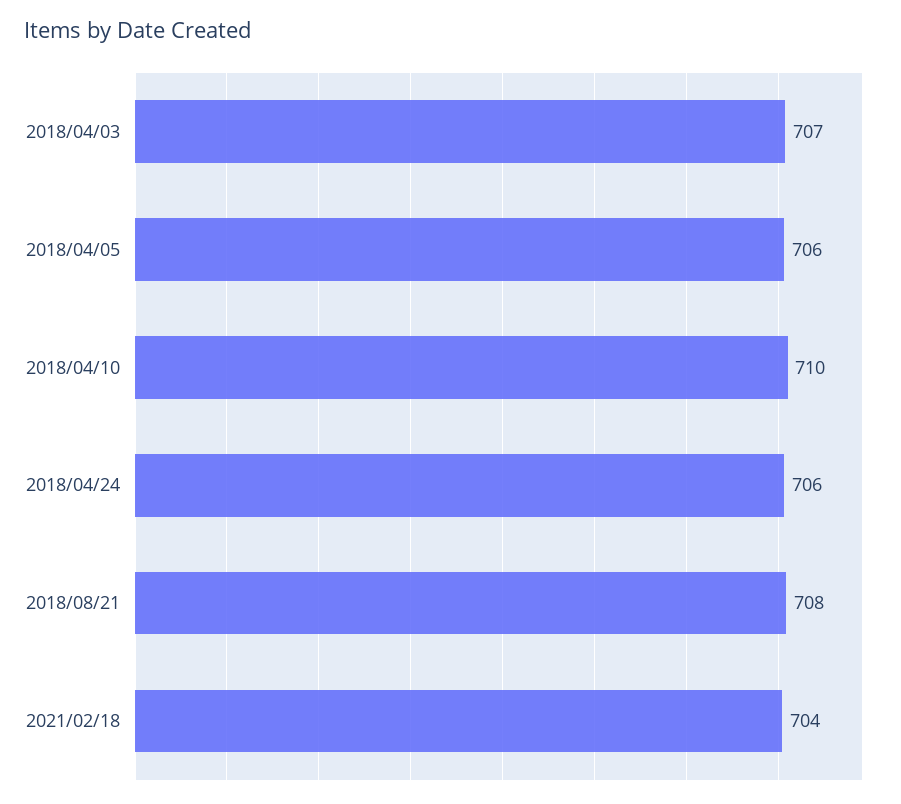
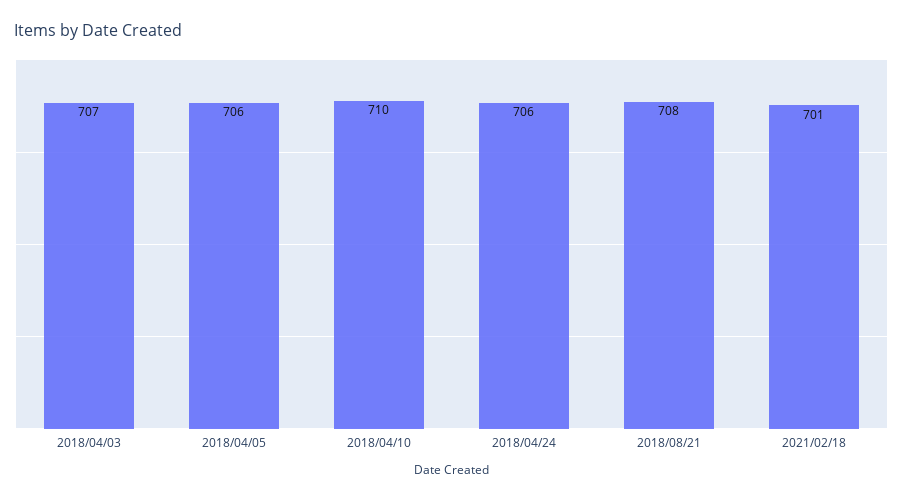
2021/02/18: 704 -> 701

